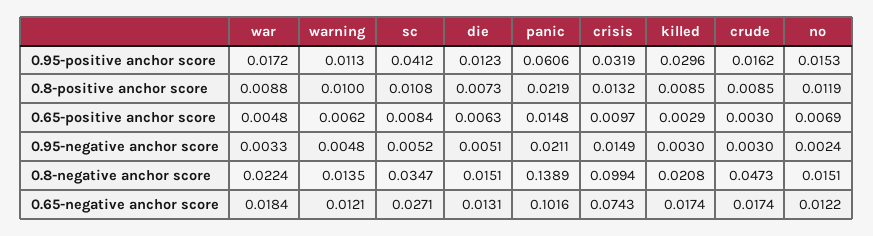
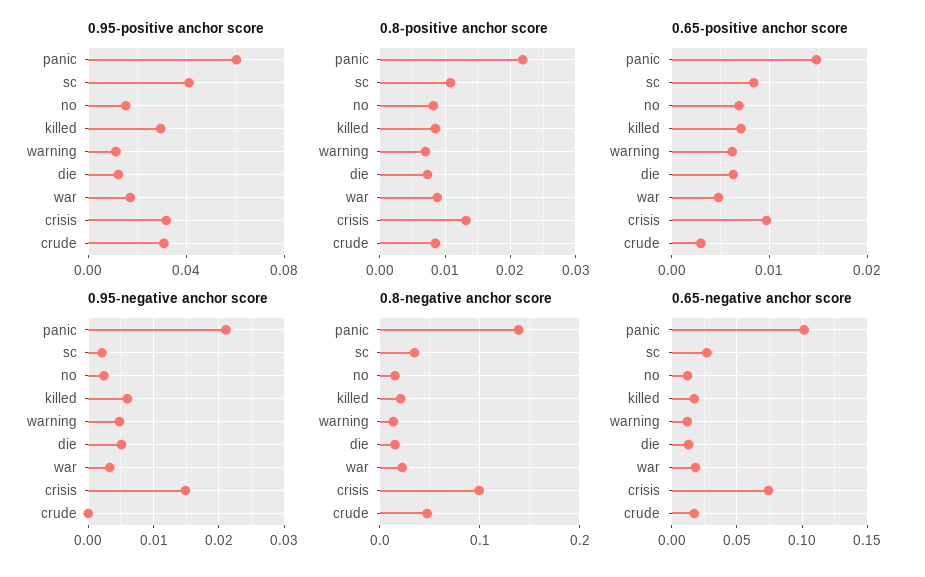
0.95-positive anchor score, crude: 0.0162 -> 0.03
0.8-positive anchor score, warning: 0.01 -> 0.007
0.8-positive anchor score, no: 0.0119 -> 0.008
0.65-positive anchor score, killed: 0.0029 -> 0.007
0.95-negative anchor score, sc: 0.0052 -> 0.002
0.95-negative anchor score, killed: 0.003 -> 0.006
0.95-negative anchor score, crude: 0.003 -> 0

